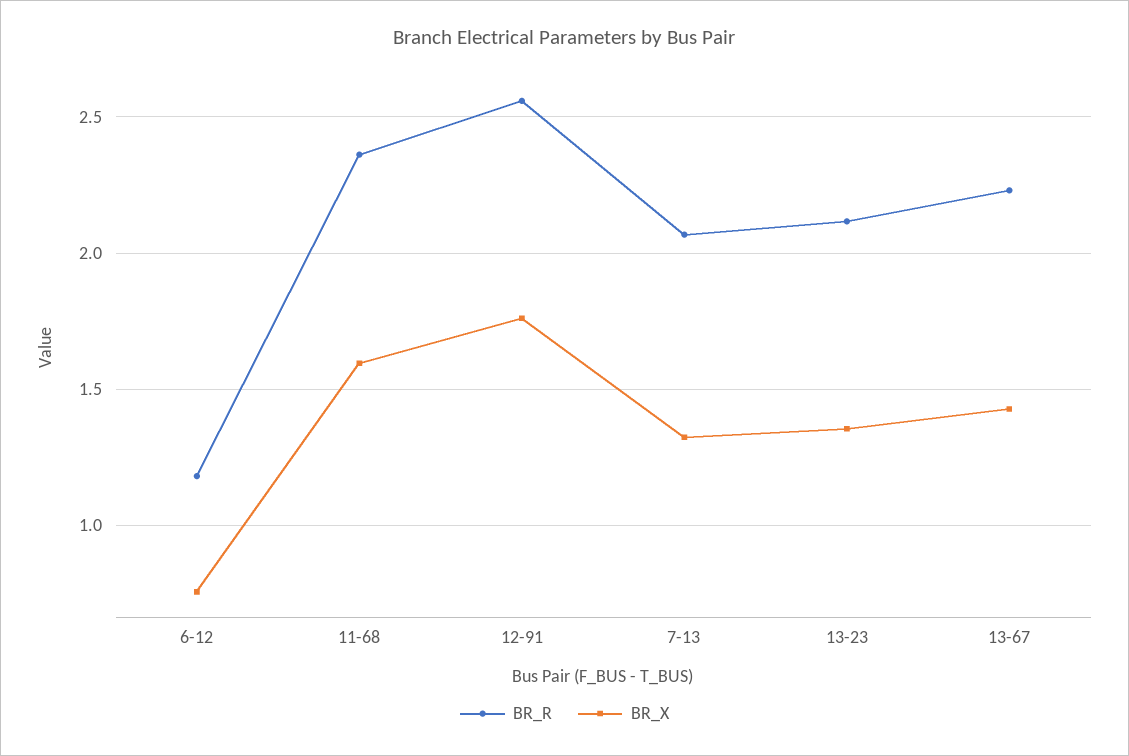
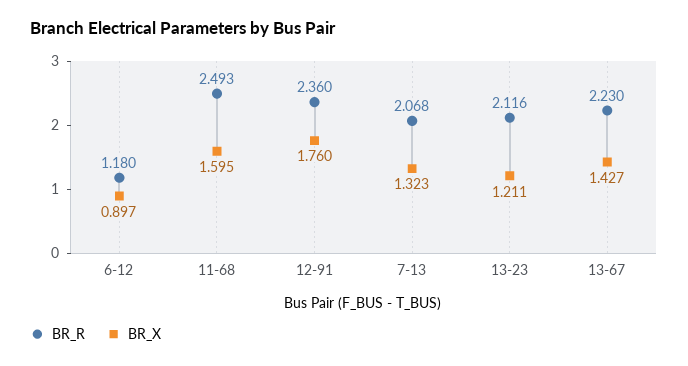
BR_X, 6-12: 0.75 -> 0.897
BR_R, 11-68: 2.35 -> 2.493
BR_R, 12-91: 2.55 -> 2.36
BR_X, 13-23: 1.35 -> 1.211

